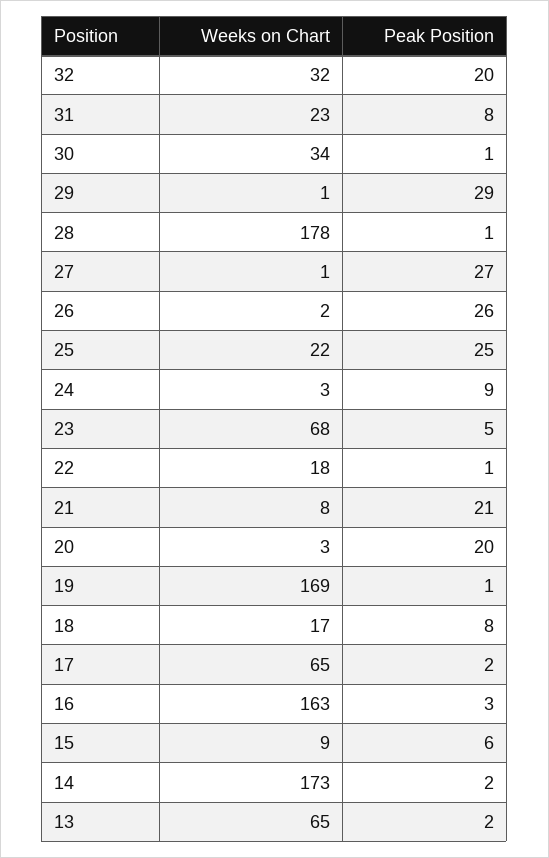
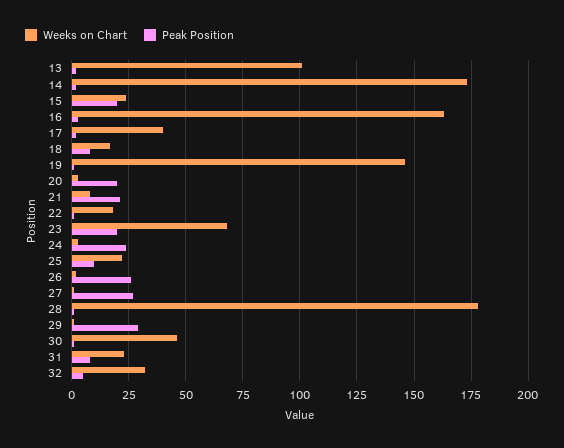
Peak Position, 32: 20 -> 5
Weeks on Chart, 30: 34 -> 45
Peak Position, 25: 25 -> 10
Peak Position, 24: 9 -> 25
Peak Position, 23: 5 -> 20
Weeks on Chart, 19: 169 -> 145
Weeks on Chart, 17: 65 -> 40
Weeks on Chart, 15: 9 -> 25
Peak Position, 15: 6 -> 20
Weeks on Chart, 13: 65 -> 100

